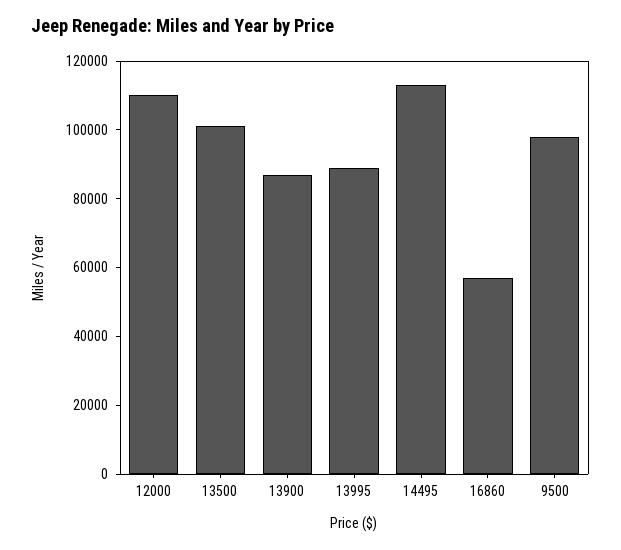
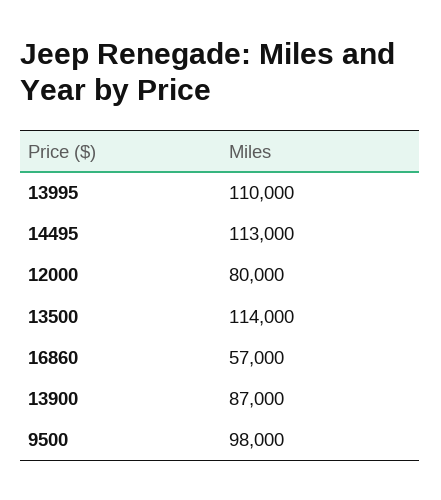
12000: 110000 -> 80000
13500: 100000 -> 114000
13995: 90000 -> 110000

